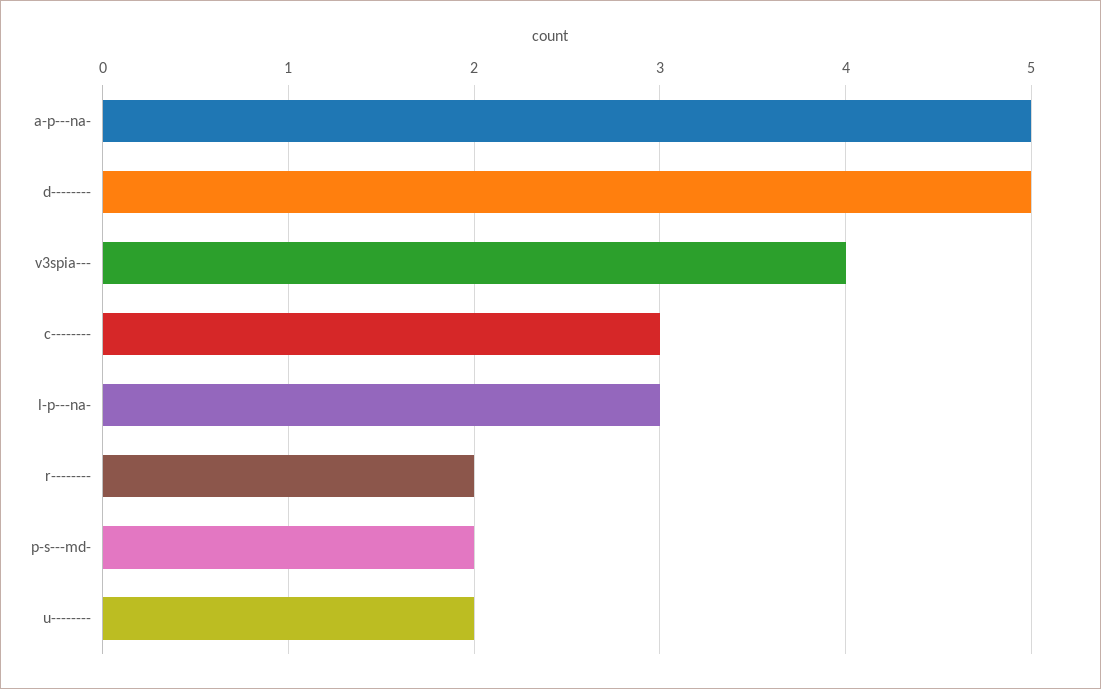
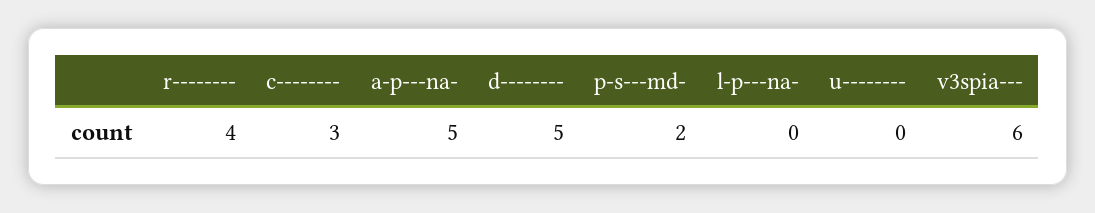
v3spia---: 4 -> 6
l-p---na-: 3 -> 0
r--------: 2 -> 4
u--------: 2 -> 0

